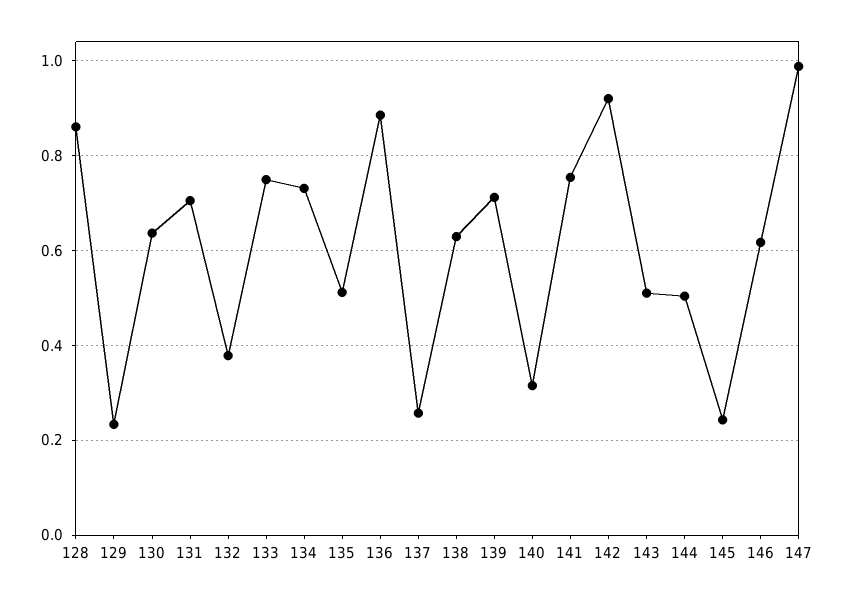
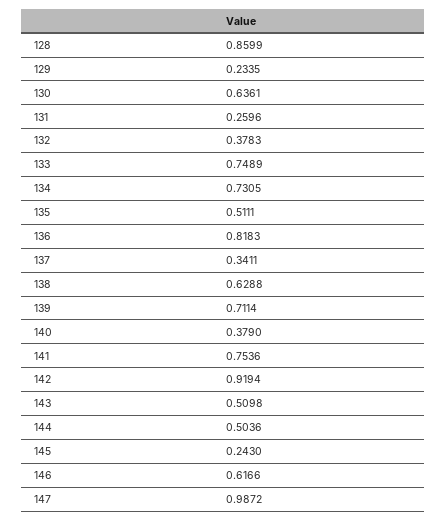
131: 0.7 -> 0.2596
136: 0.88 -> 0.8183
137: 0.26 -> 0.3411
140: 0.32 -> 0.379

